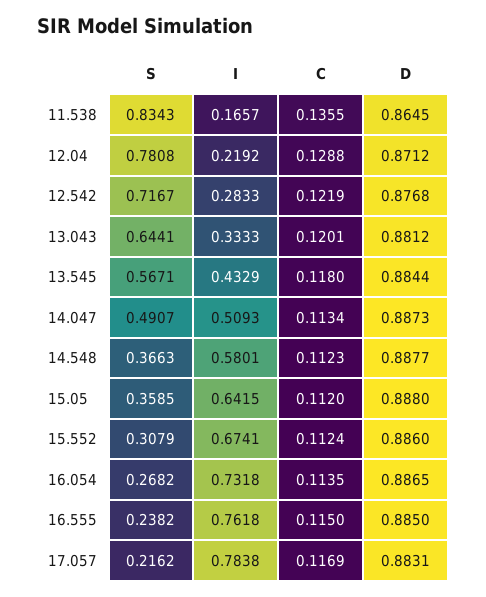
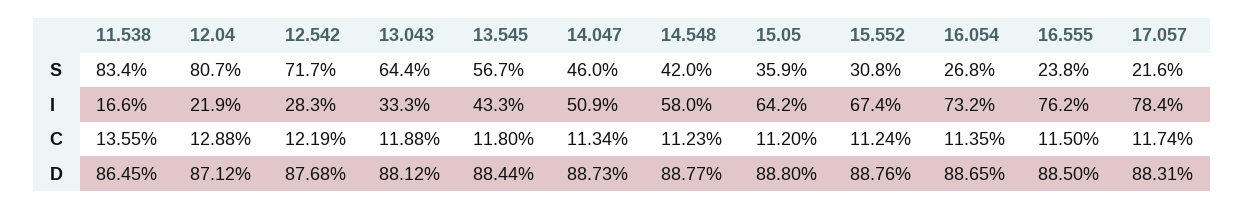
S, 12.04: 0.7808 -> 0.807
C, 13.043: 0.1201 -> 0.1188
S, 14.047: 0.4907 -> 0.46
S, 14.548: 0.3663 -> 0.42
D, 15.552: 0.886 -> 0.8876
C, 17.057: 0.1169 -> 0.1174

